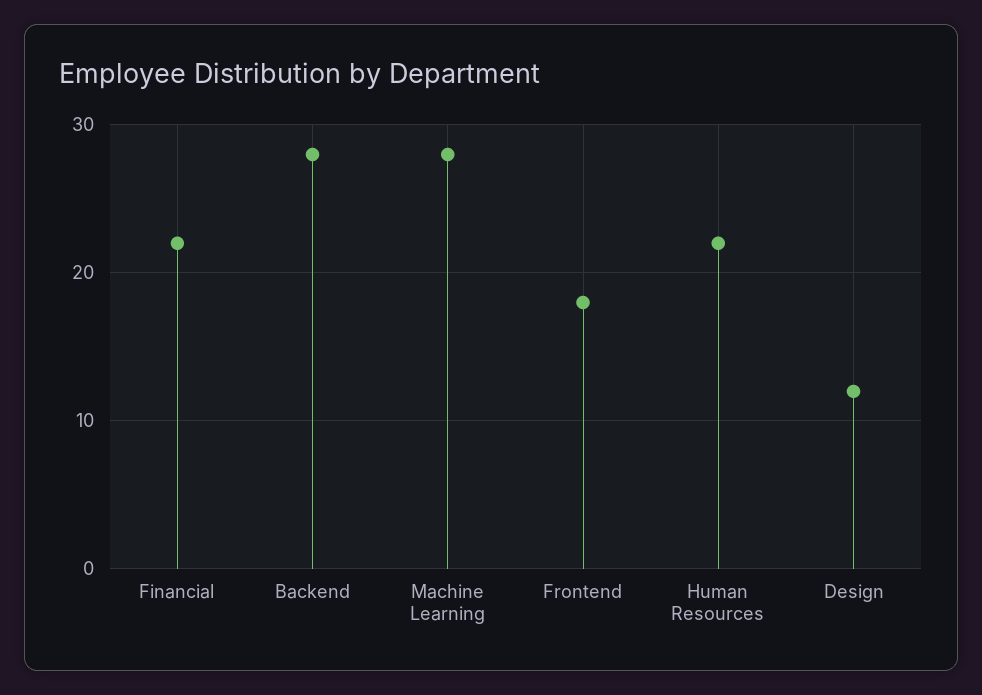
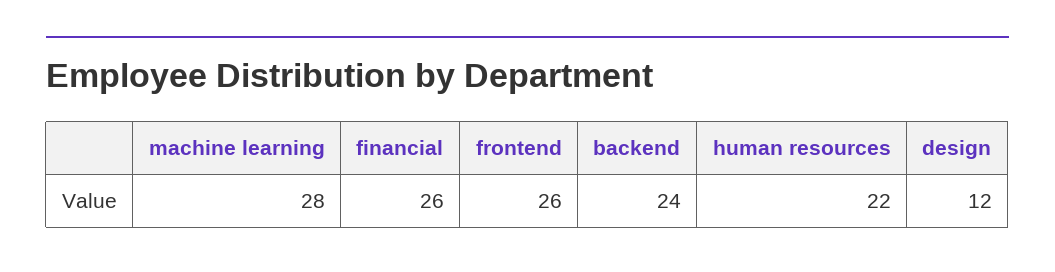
Financial: 22 -> 26
Backend: 28 -> 24
Frontend: 18 -> 26

